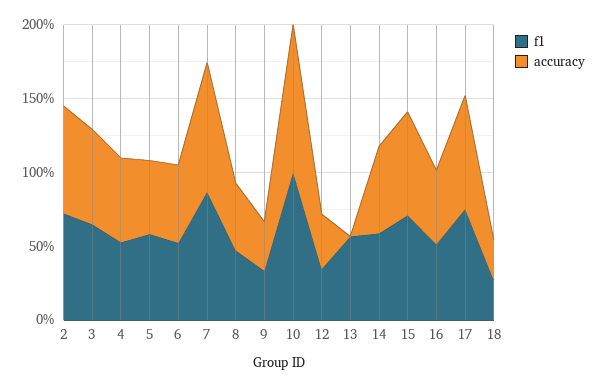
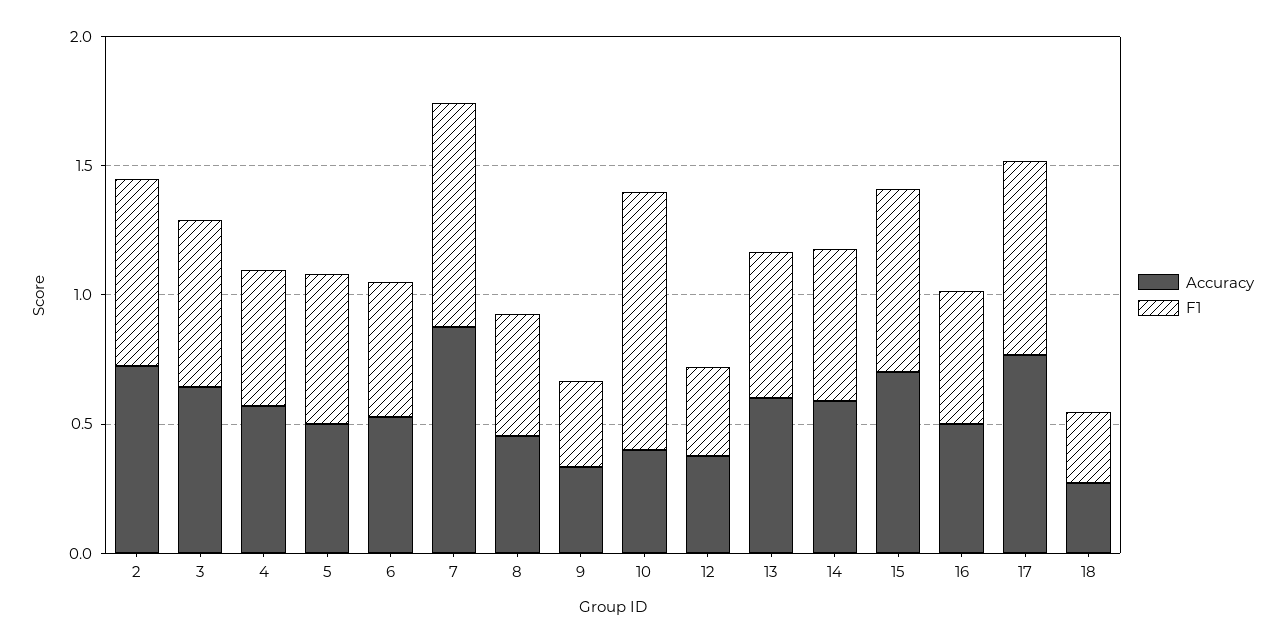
accuracy, 10: 1 -> 0.4
accuracy, 13: 0 -> 0.6

